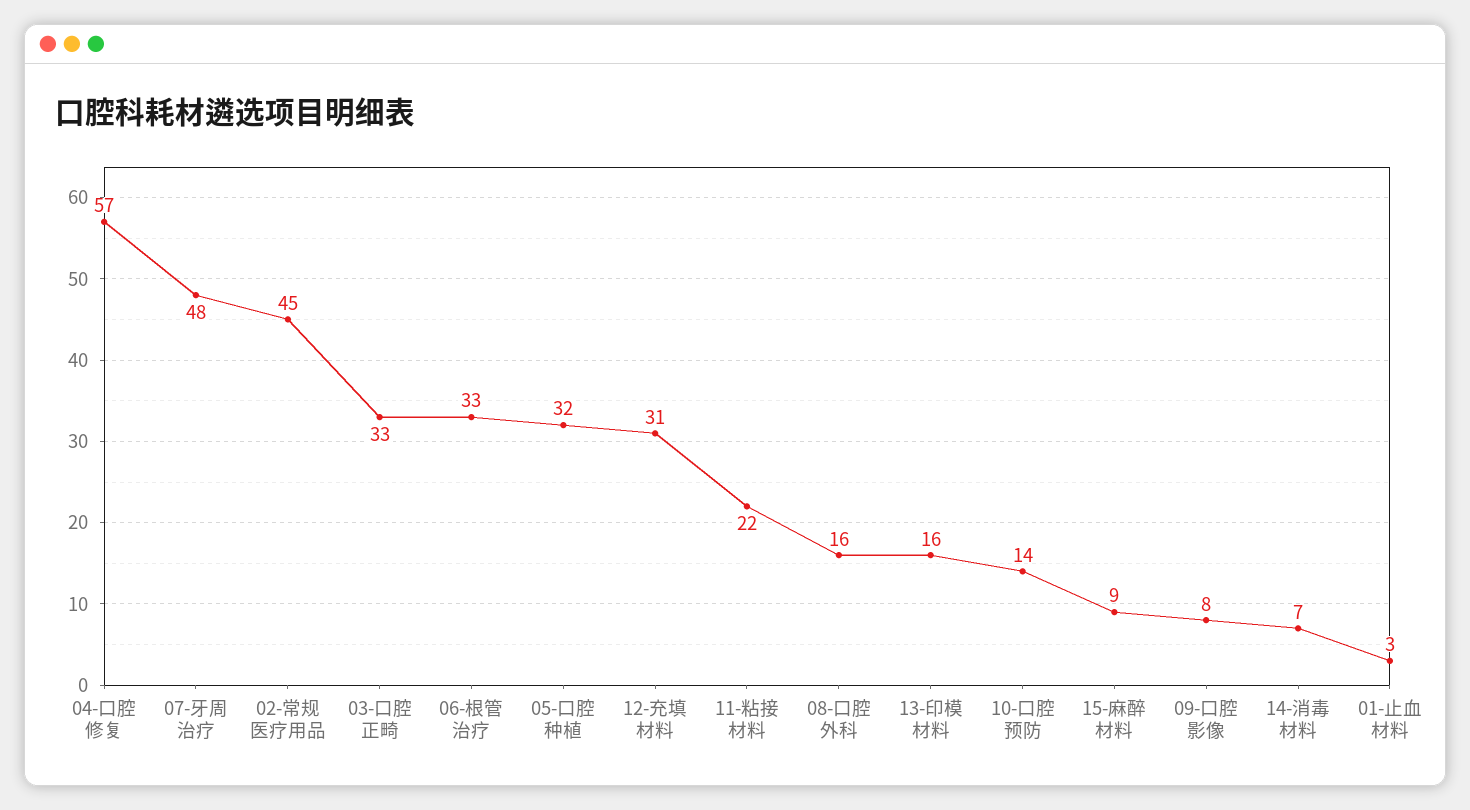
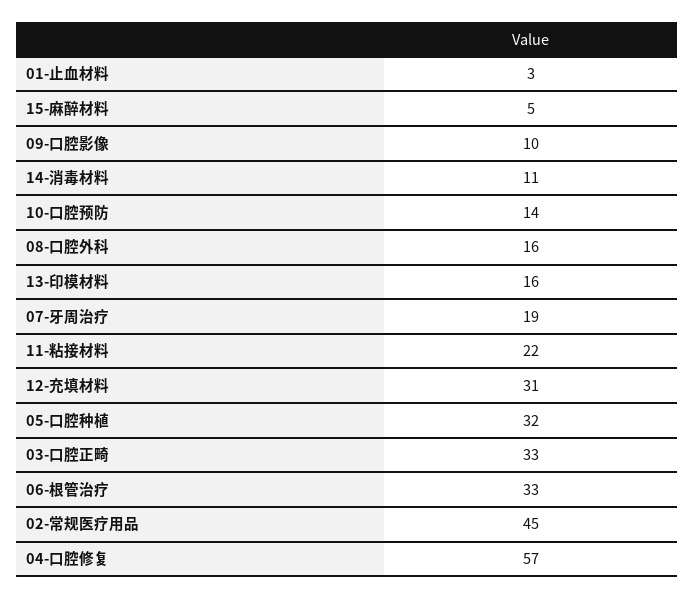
07-牙周治疗: 48 -> 19
15-麻醉材料: 9 -> 5
09-口腔影像: 8 -> 10
14-消毒材料: 7 -> 11

